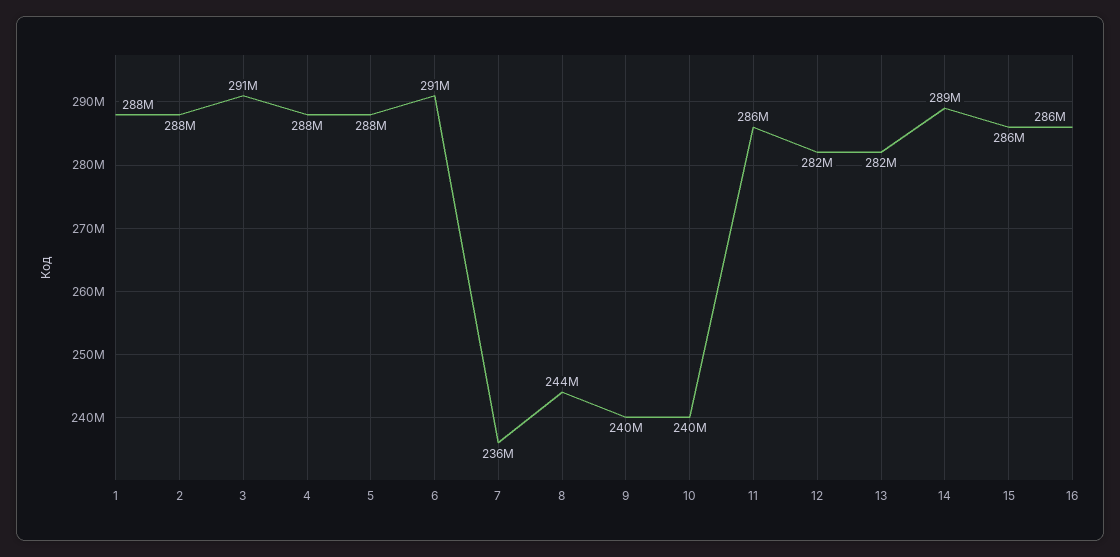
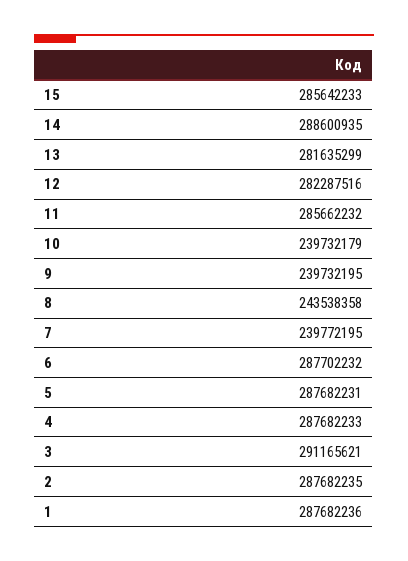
6: 291000000 -> 287702232
7: 236000000 -> 239772195
16: 286000000 -> none

